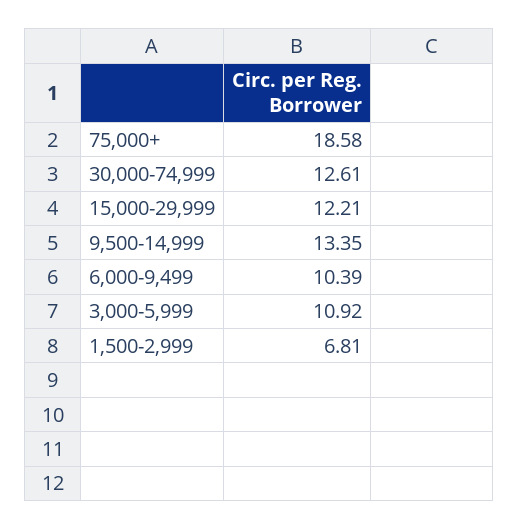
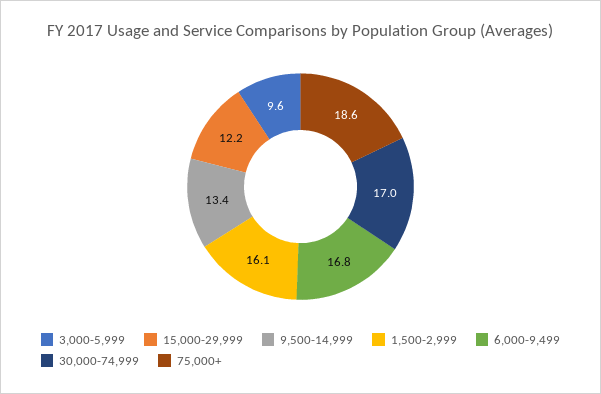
30,000-74,999: 12.61 -> 17
6,000-9,499: 10.39 -> 16.8
3,000-5,999: 10.92 -> 9.6
1,500-2,999: 6.81 -> 16.1

